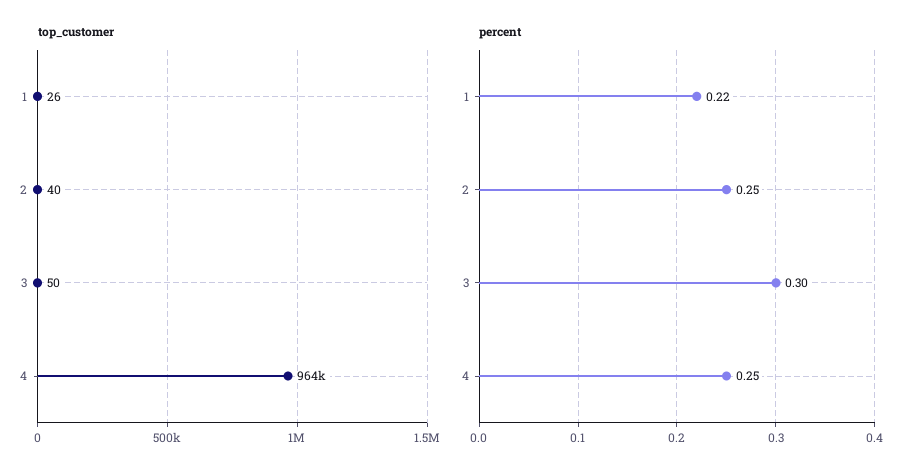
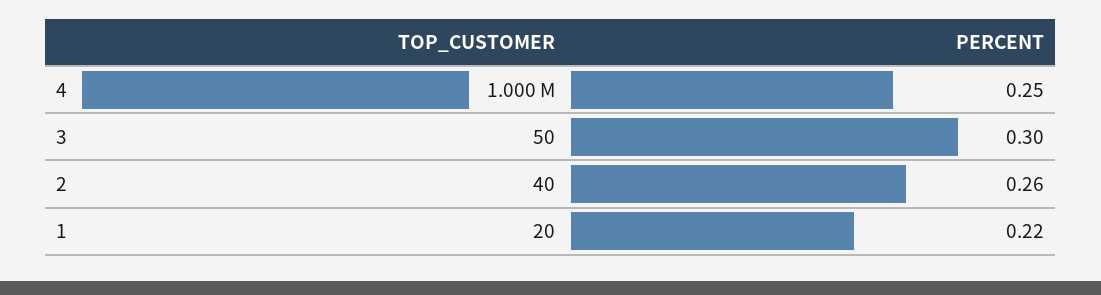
top_customer, 1: 26 -> 20
top_customer, 4: 964000 -> 1000000
percent, 2: 0.25 -> 0.26

